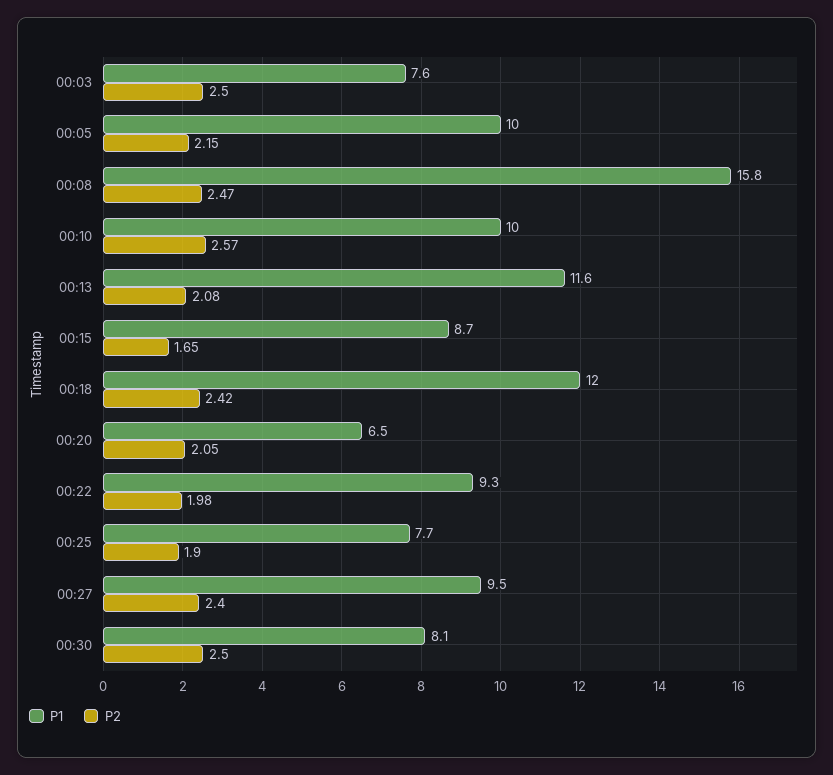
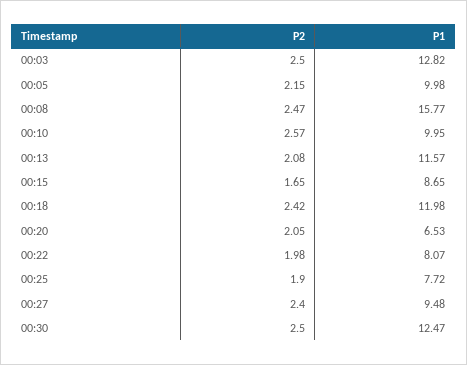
P1, 00:03: 7.6 -> 12.82
P1, 00:22: 9.3 -> 8.07
P1, 00:30: 8.1 -> 12.47

